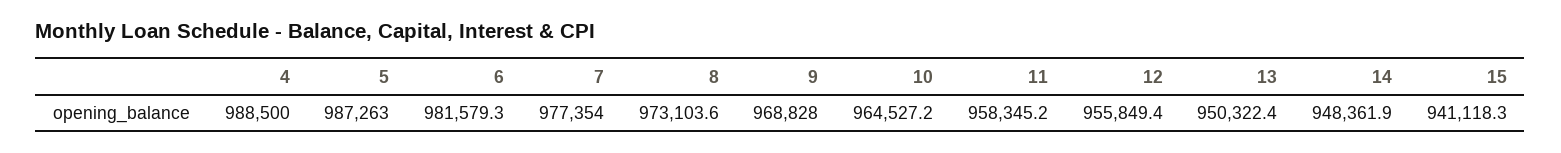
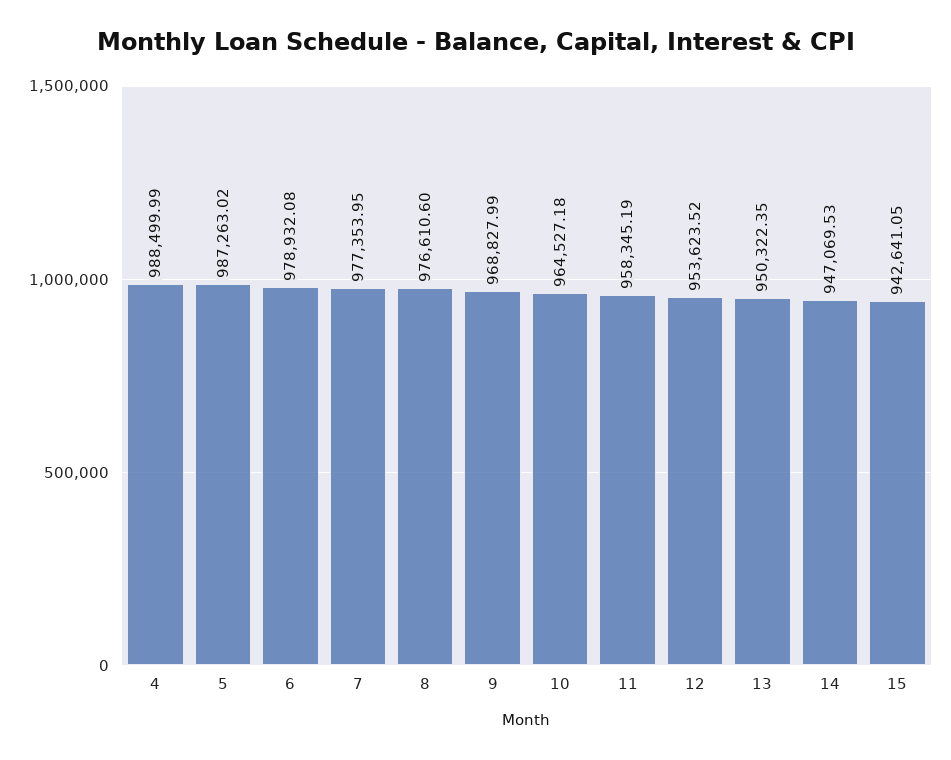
6: 981579.3 -> 978932.08
8: 973103.6 -> 976610.6
12: 955849.4 -> 953623.52
14: 948361.9 -> 947069.53
15: 941118.3 -> 942641.05

